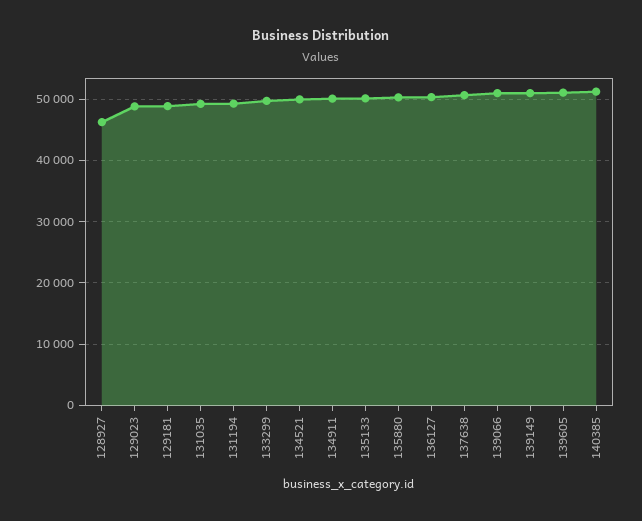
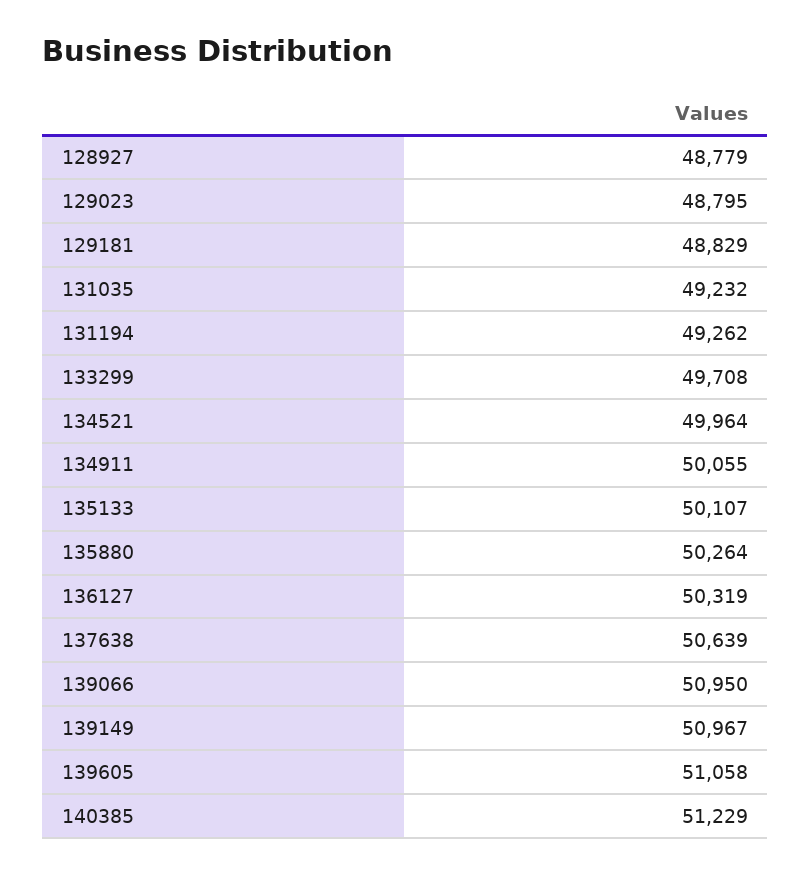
128927: 46000 -> 48779

